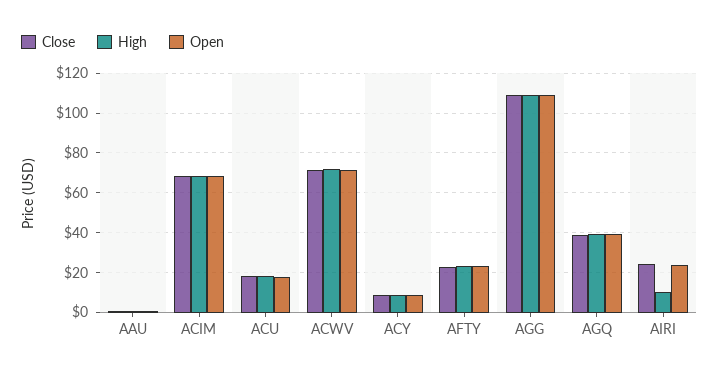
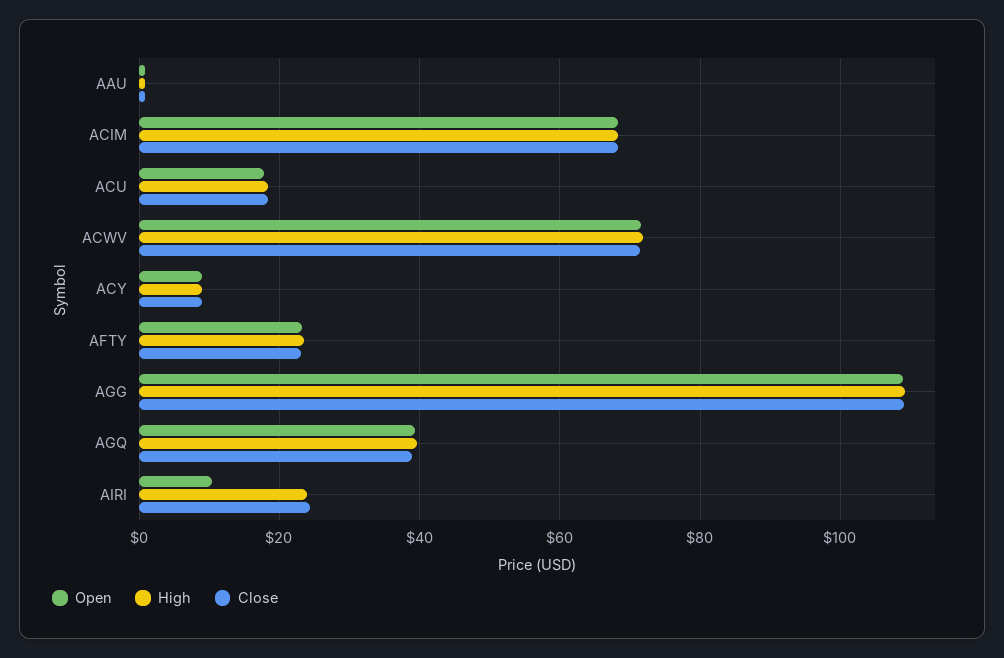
High, AIRI: 10 -> 24
Open, AIRI: 25 -> 10

